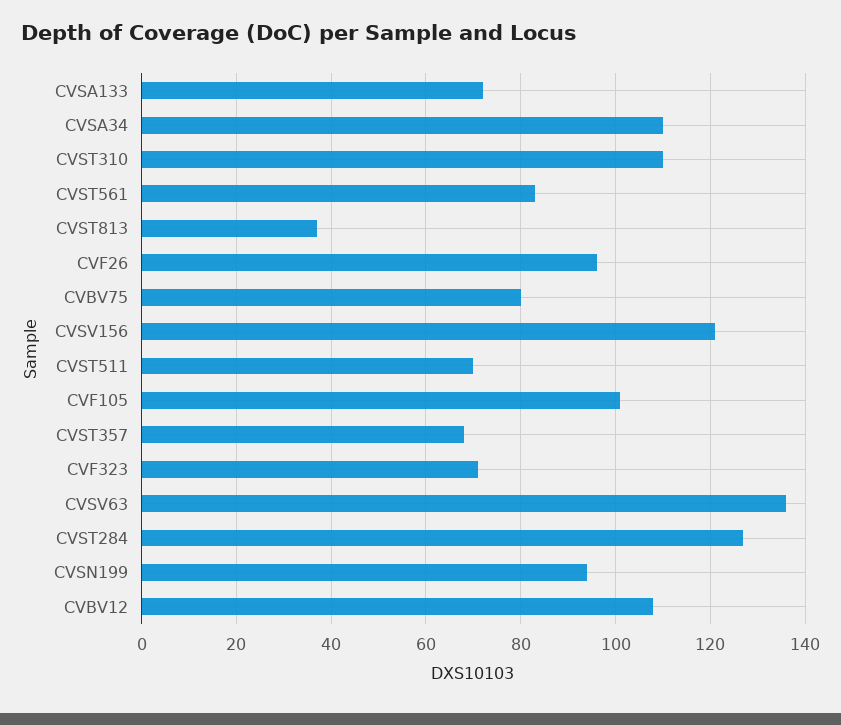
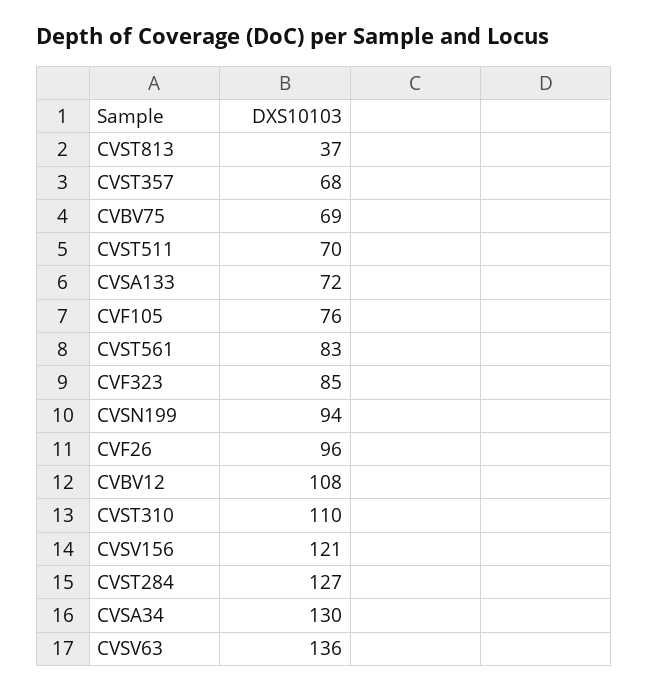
CVSA34: 110 -> 130
CVBV75: 80 -> 69
CVF105: 100 -> 76
CVF323: 70 -> 85

